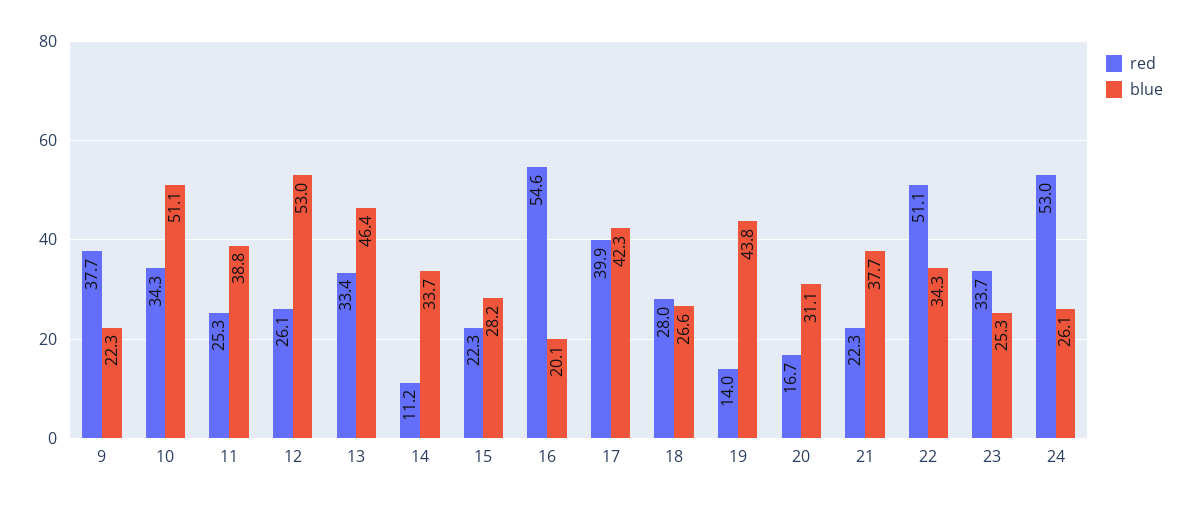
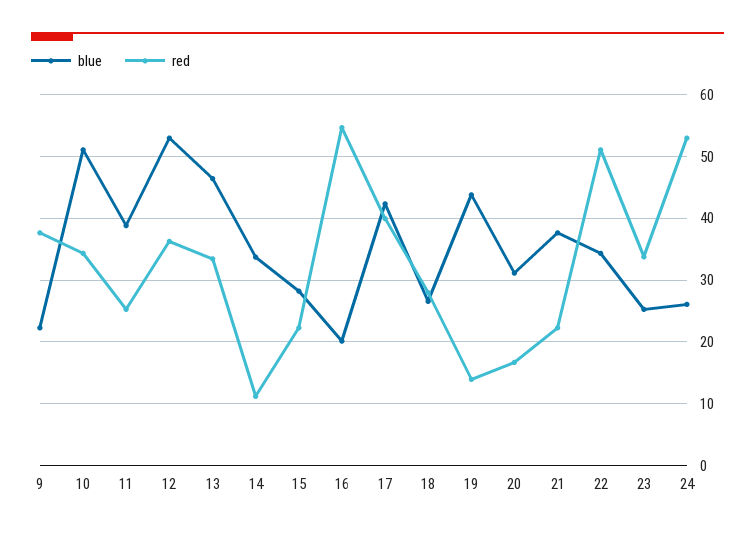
red, 12: 26.1 -> 36

